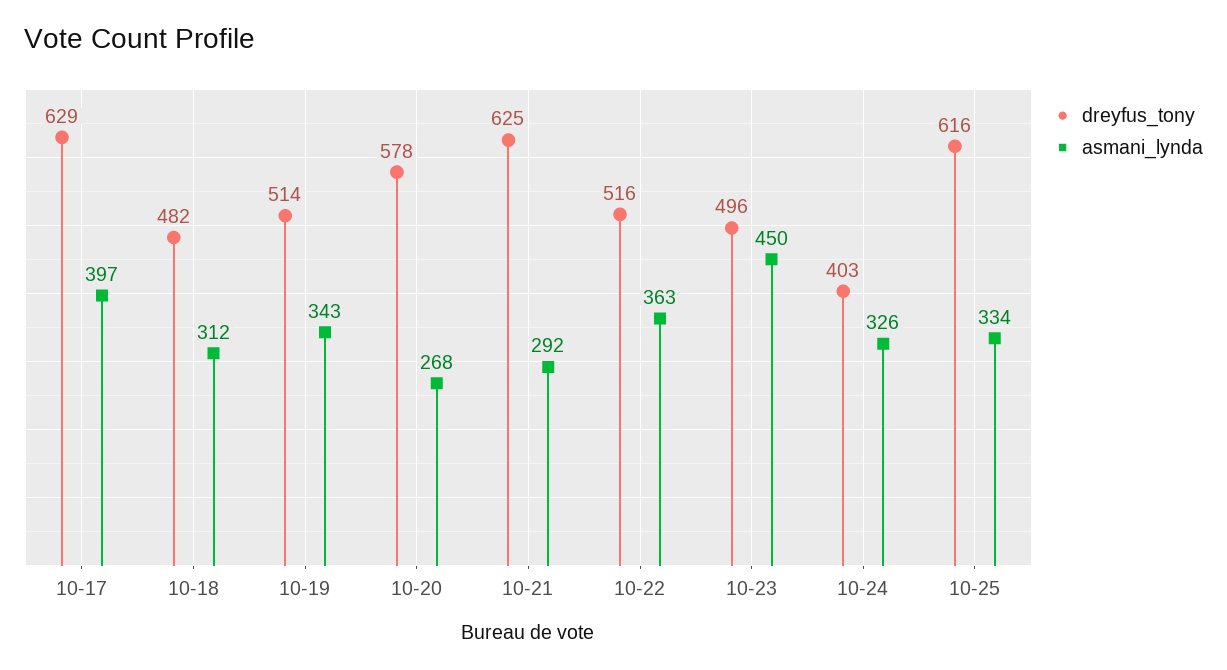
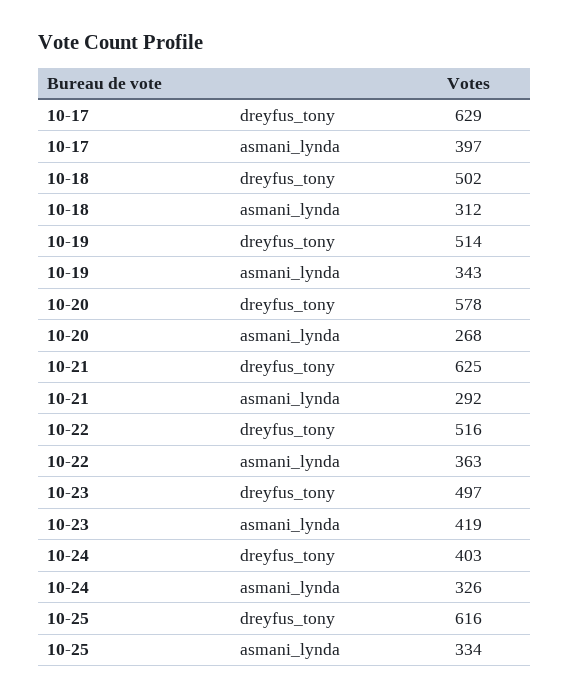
dreyfus_tony, 10-18: 482 -> 502
dreyfus_tony, 10-23: 496 -> 497
asmani_lynda, 10-23: 450 -> 419

